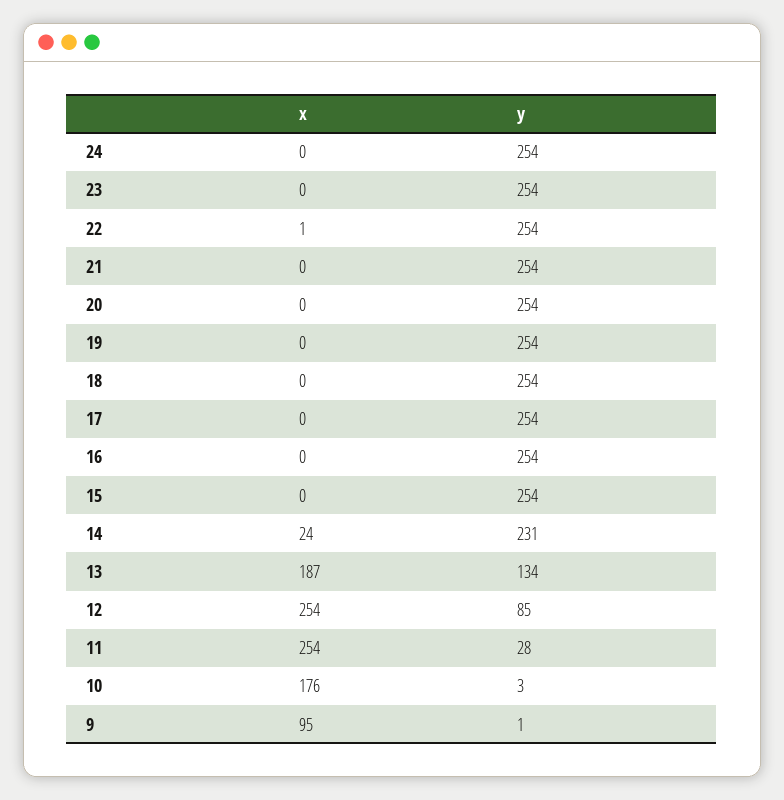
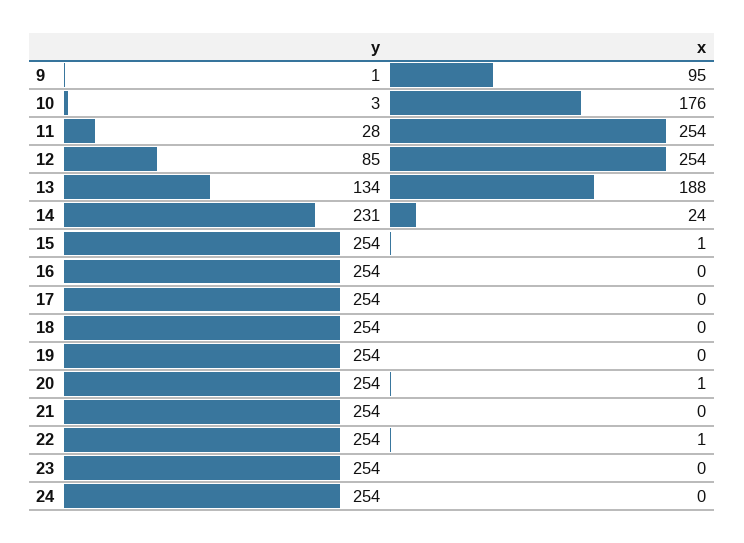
x, 20: 0 -> 1
x, 15: 0 -> 1
x, 13: 187 -> 188

